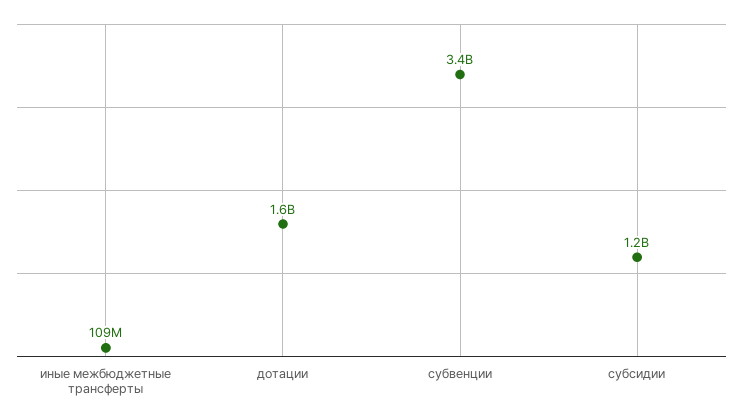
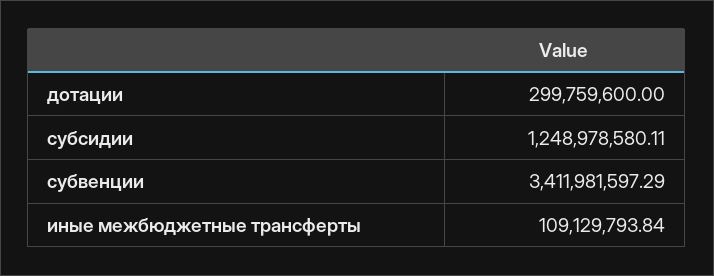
дотации: 1600000000 -> 299759600

